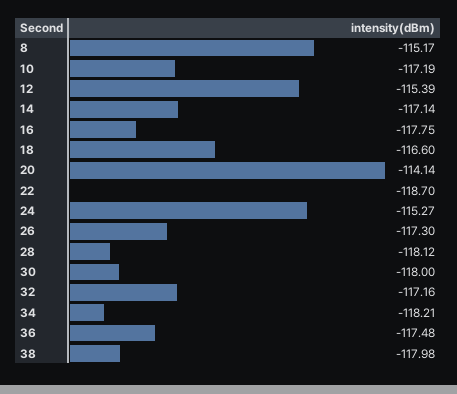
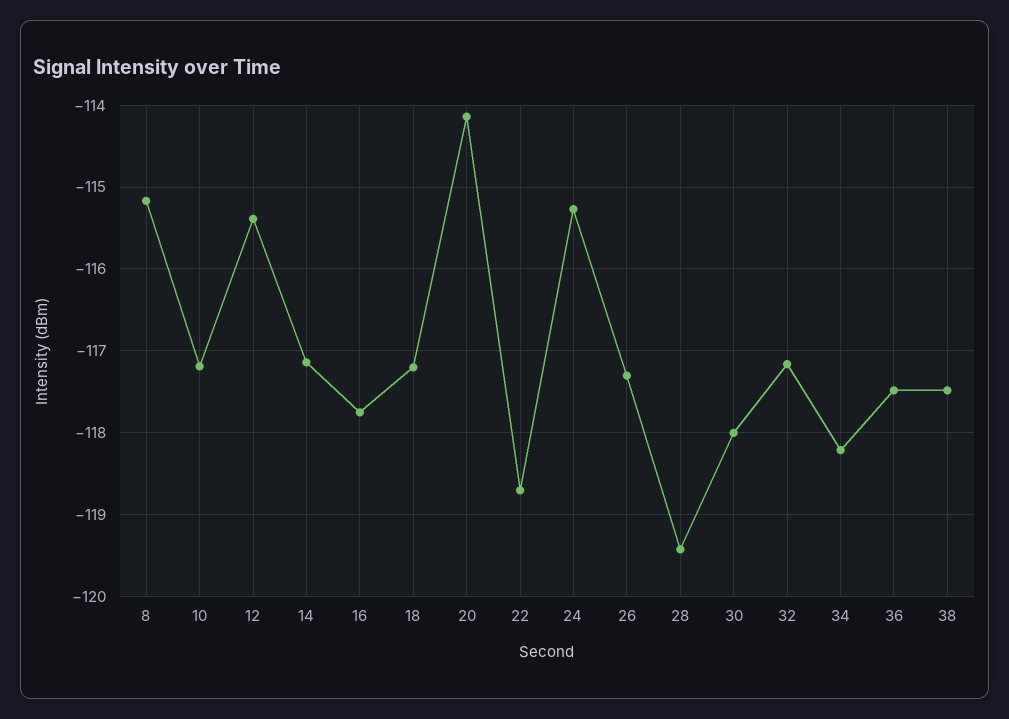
18: -116.6 -> -117.2
28: -118.12 -> -119.4
38: -117.98 -> -117.5

